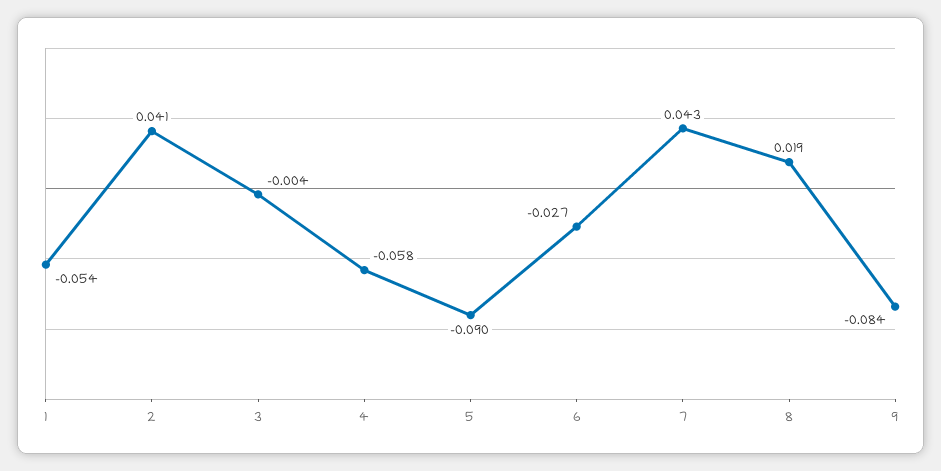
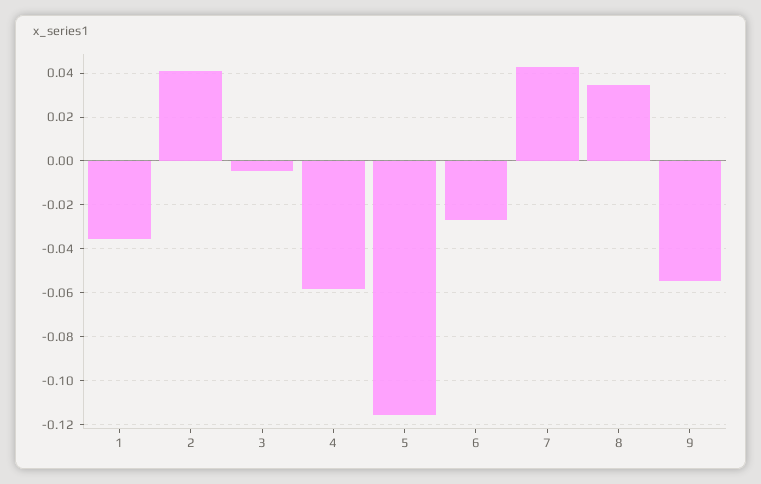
1: -0.054 -> -0.035
5: -0.09 -> -0.115
8: 0.019 -> 0.035
9: -0.084 -> -0.055

